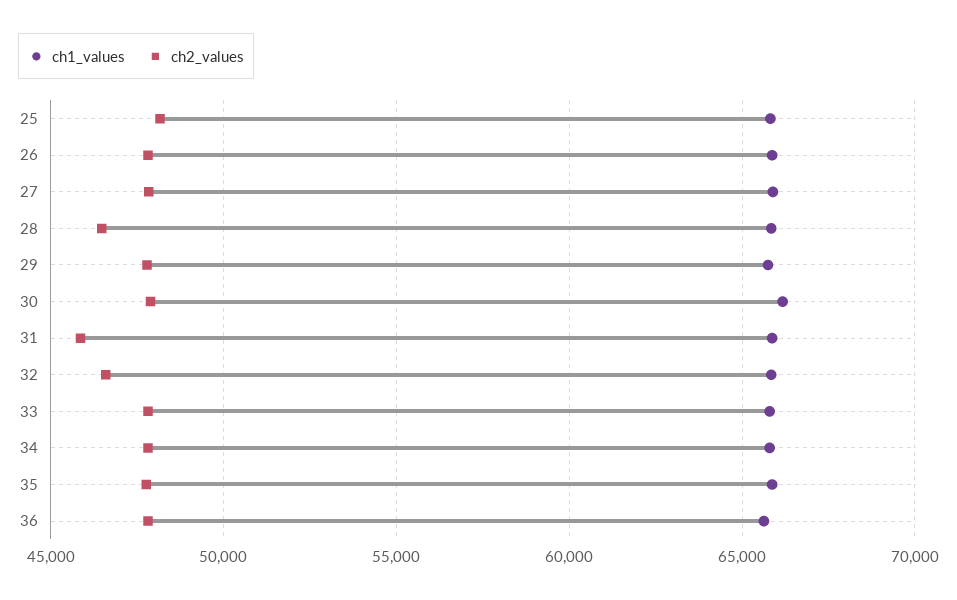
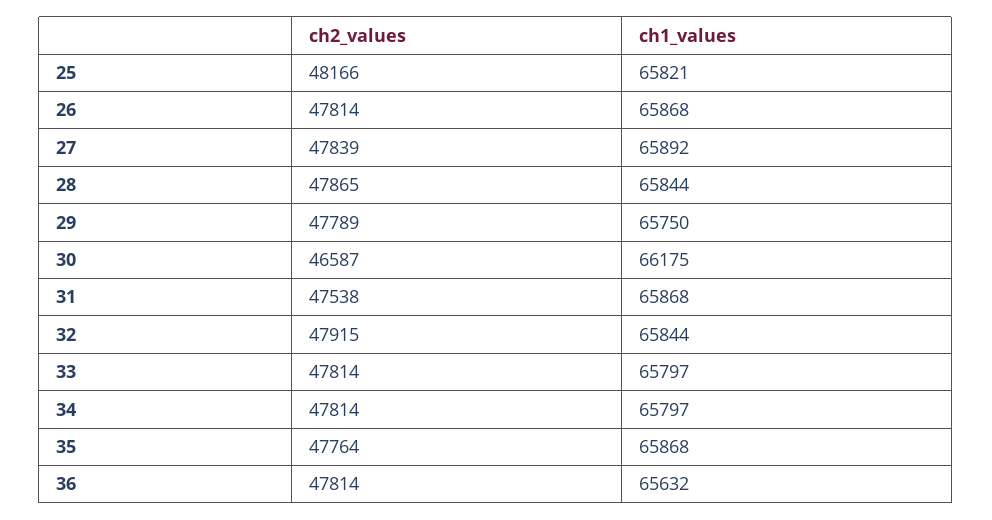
ch2_values, 28: 46500 -> 47865
ch2_values, 30: 48000 -> 46587
ch2_values, 31: 46000 -> 47538
ch2_values, 32: 46500 -> 47915

